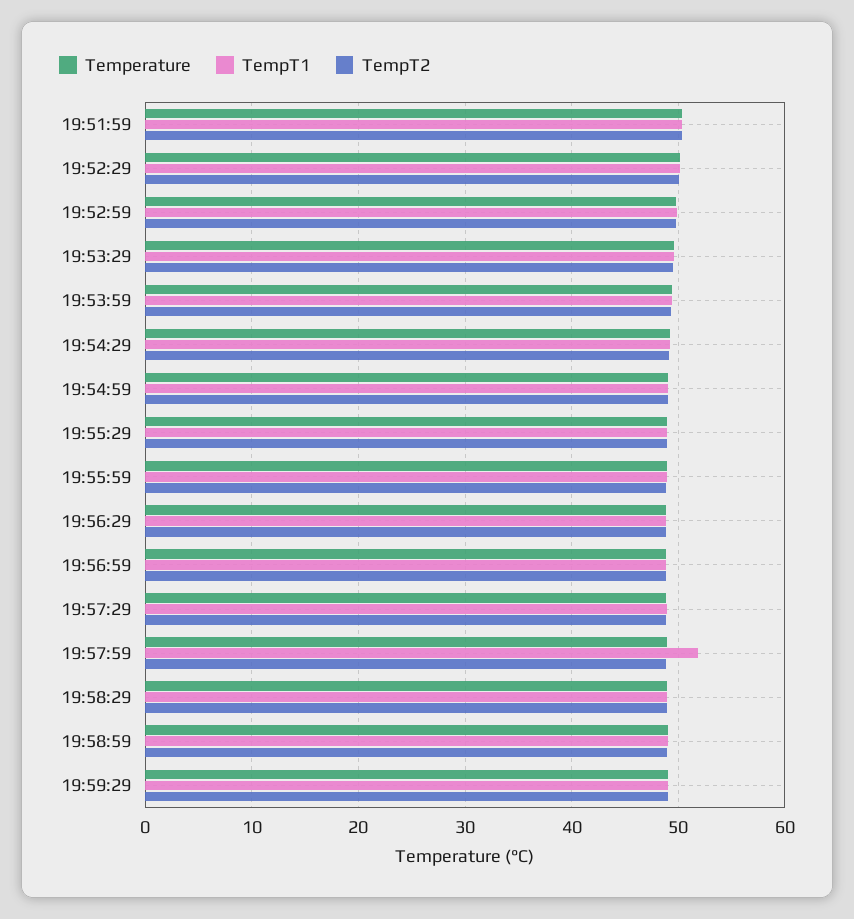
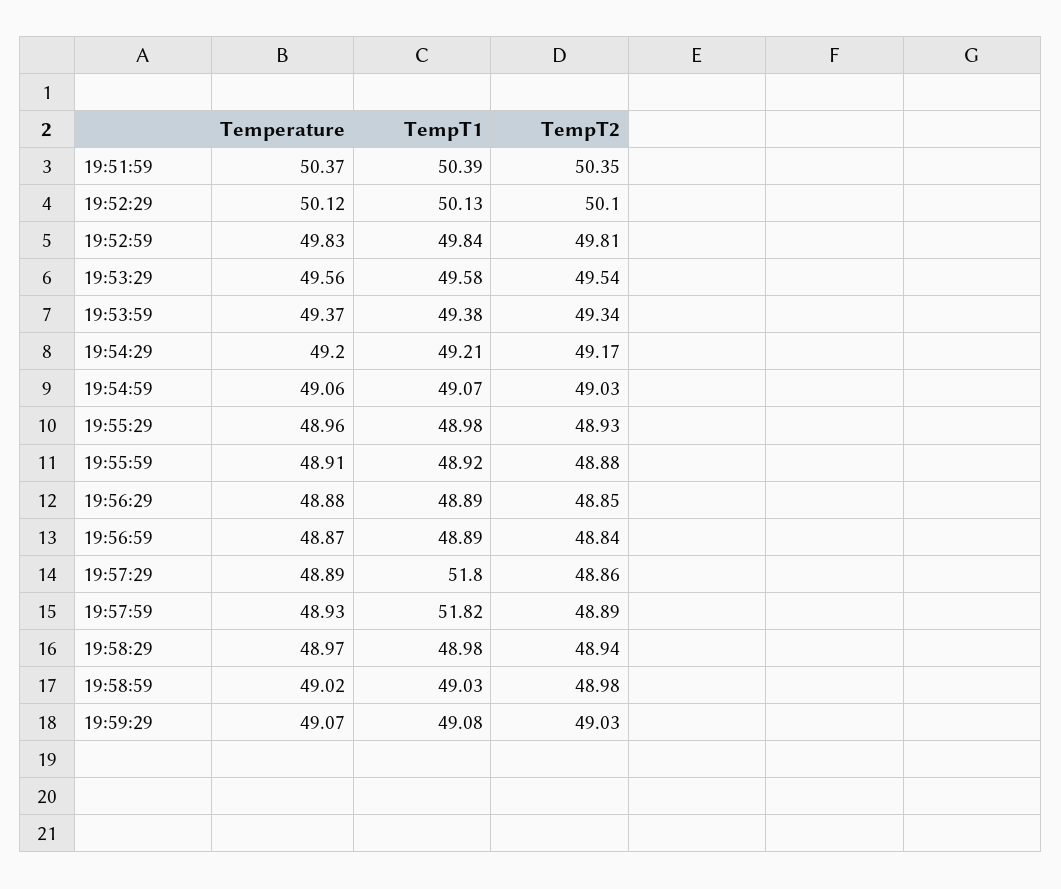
TempT1, 19:57:29: 49 -> 51.8

